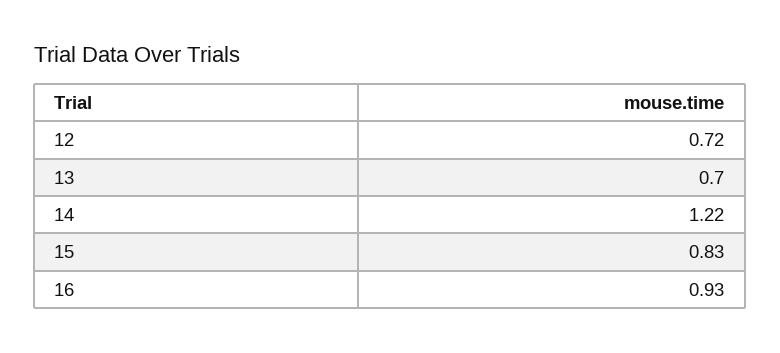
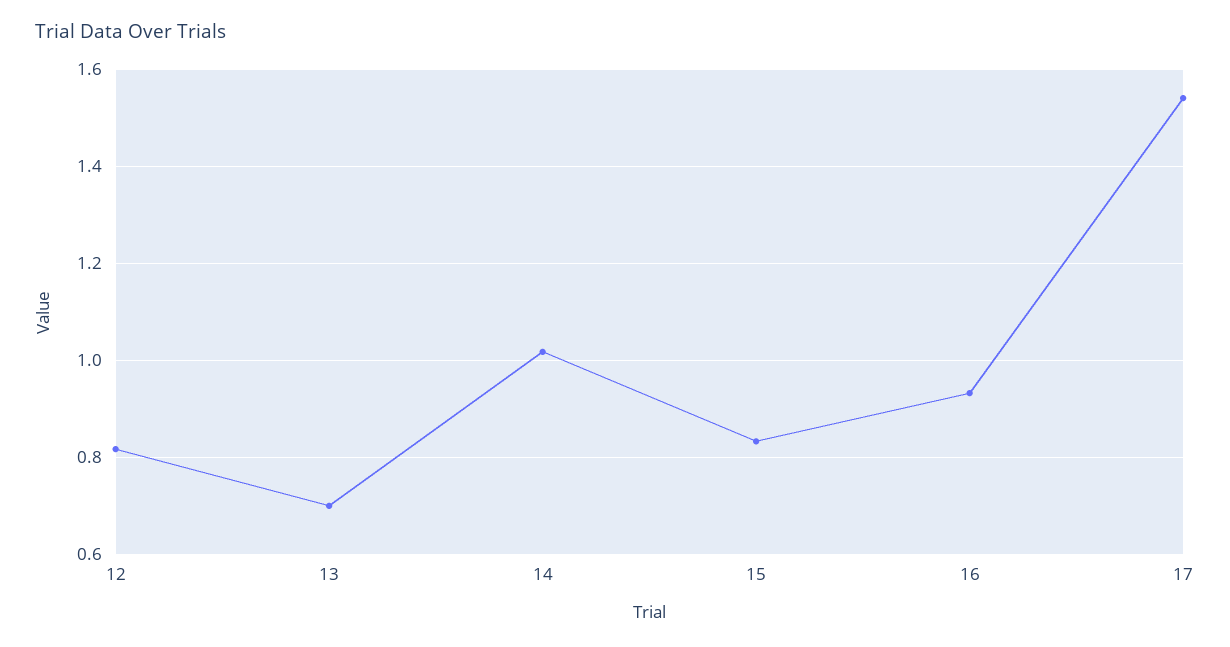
12: 0.72 -> 0.82
14: 1.22 -> 1.02
17: none -> 1.54

